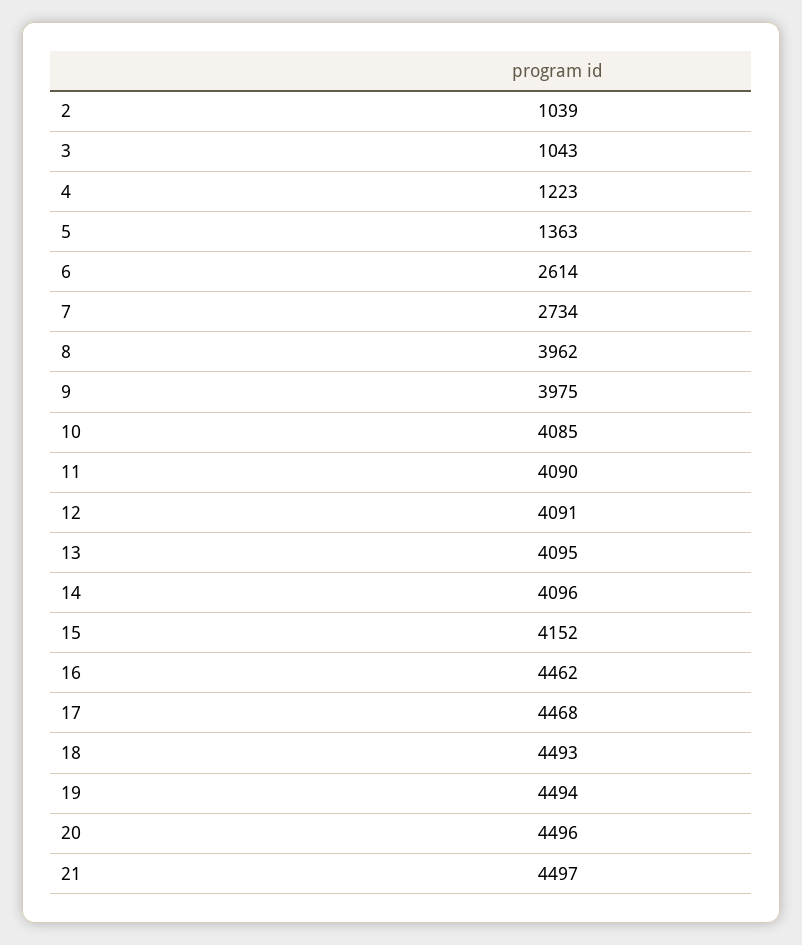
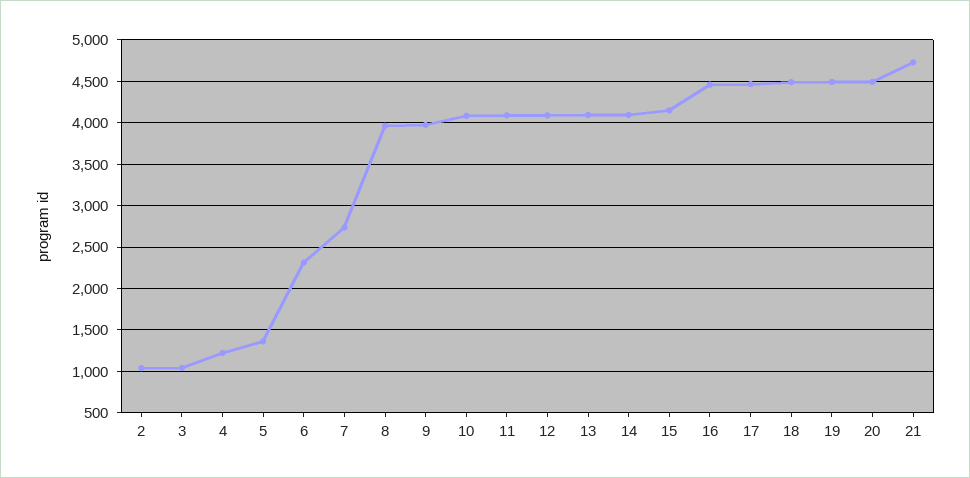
6: 2614 -> 2300
21: 4497 -> 4700

